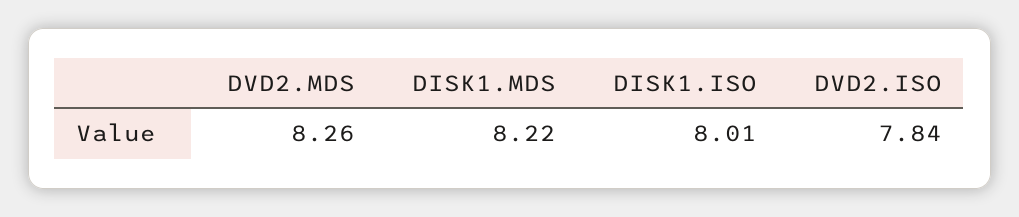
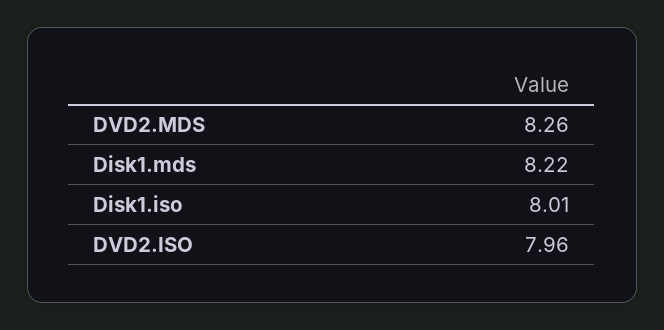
DVD2.ISO: 7.84 -> 7.96

